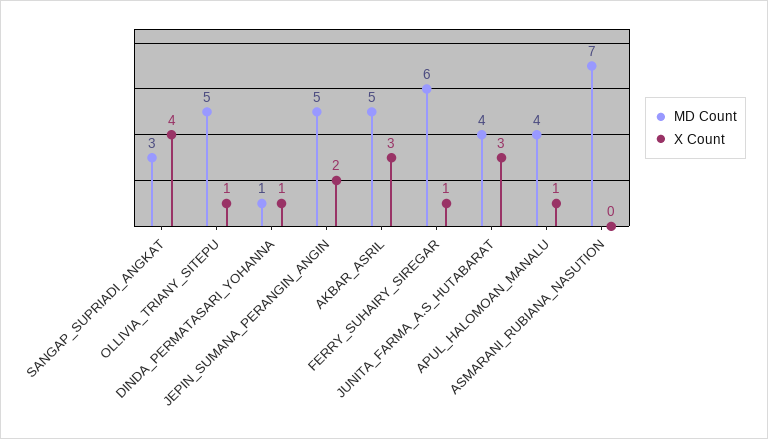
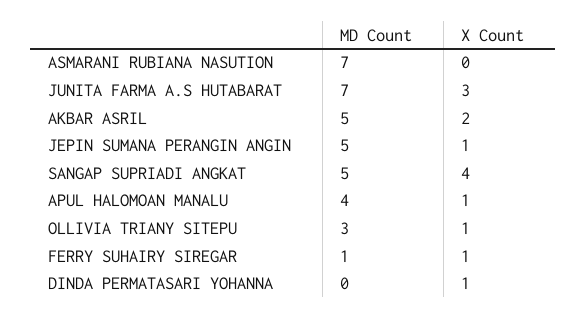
MD Count, SANGAP_SUPRIADI_ANGKAT: 3 -> 5
MD Count, OLLIVIA_TRIANY_SITEPU: 5 -> 3
MD Count, DINDA_PERMATASARI_YOHANNA: 1 -> 0
X Count, JEPIN_SUMANA_PERANGIN_ANGIN: 2 -> 1
X Count, AKBAR_ASRIL: 3 -> 2
MD Count, FERRY_SUHAIRY_SIREGAR: 6 -> 1
MD Count, JUNITA_FARMA_A.S_HUTABARAT: 4 -> 7

